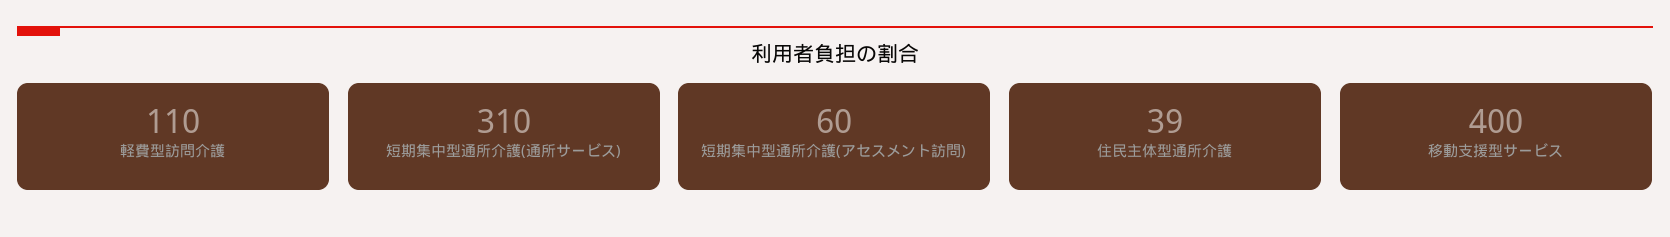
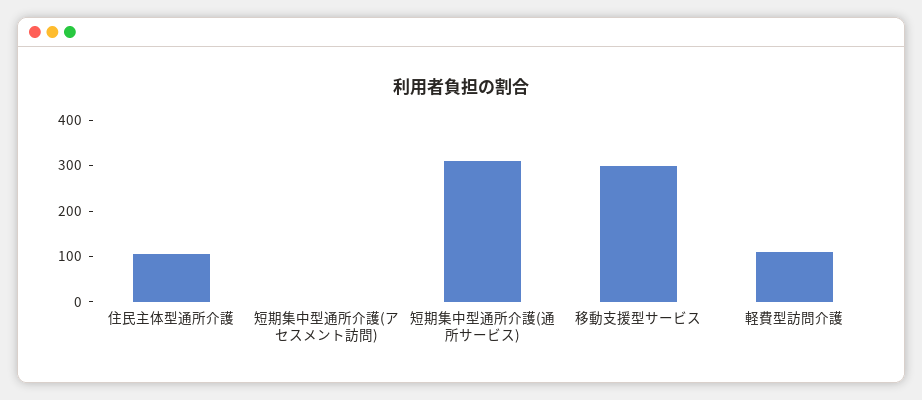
短期集中型通所介護(アセスメント訪問): 60 -> 0
住民主体型通所介護: 39 -> 100
移動支援型サービス: 400 -> 300

